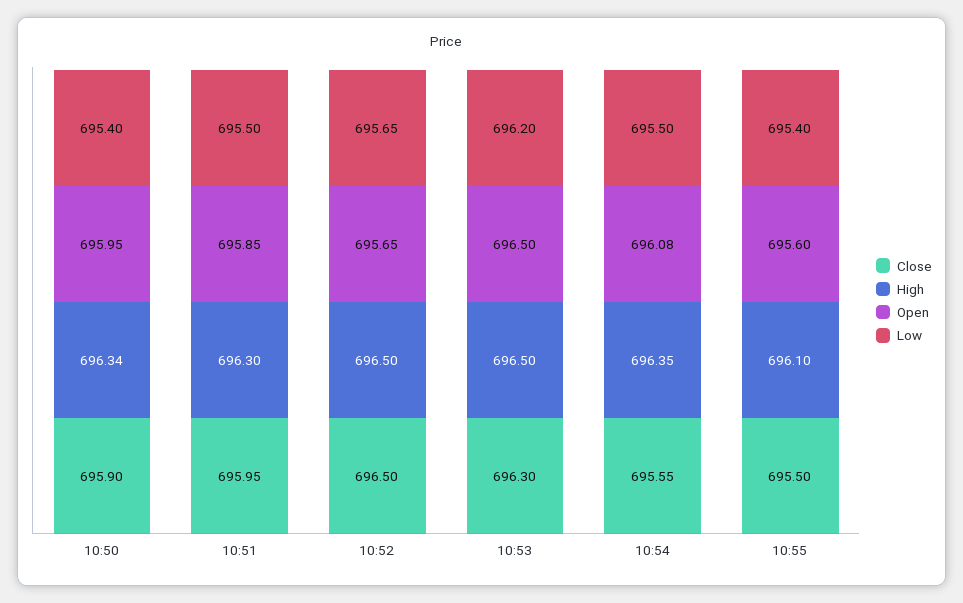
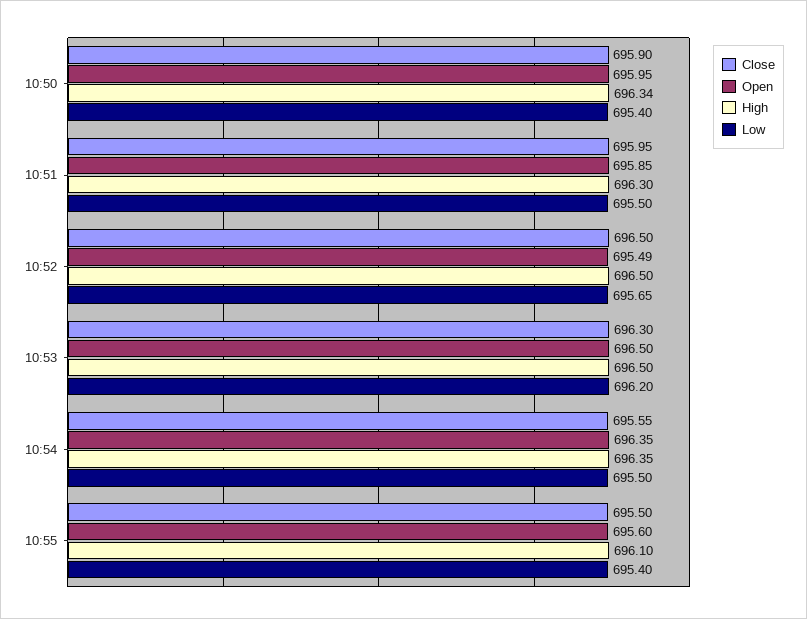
Open, 10:52: 695.65 -> 695.49
Open, 10:54: 696.08 -> 696.35

